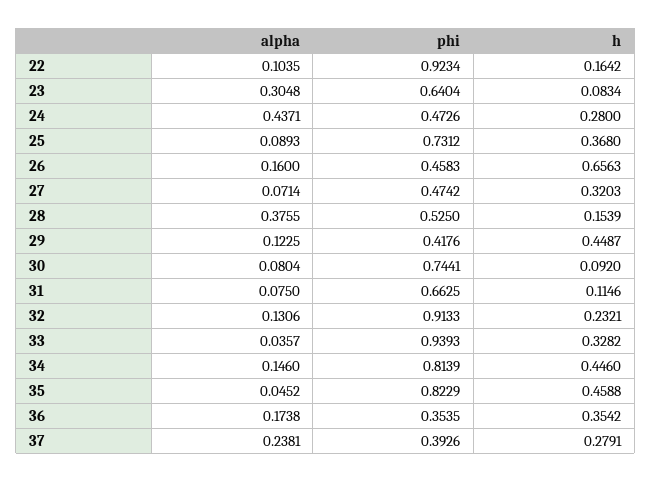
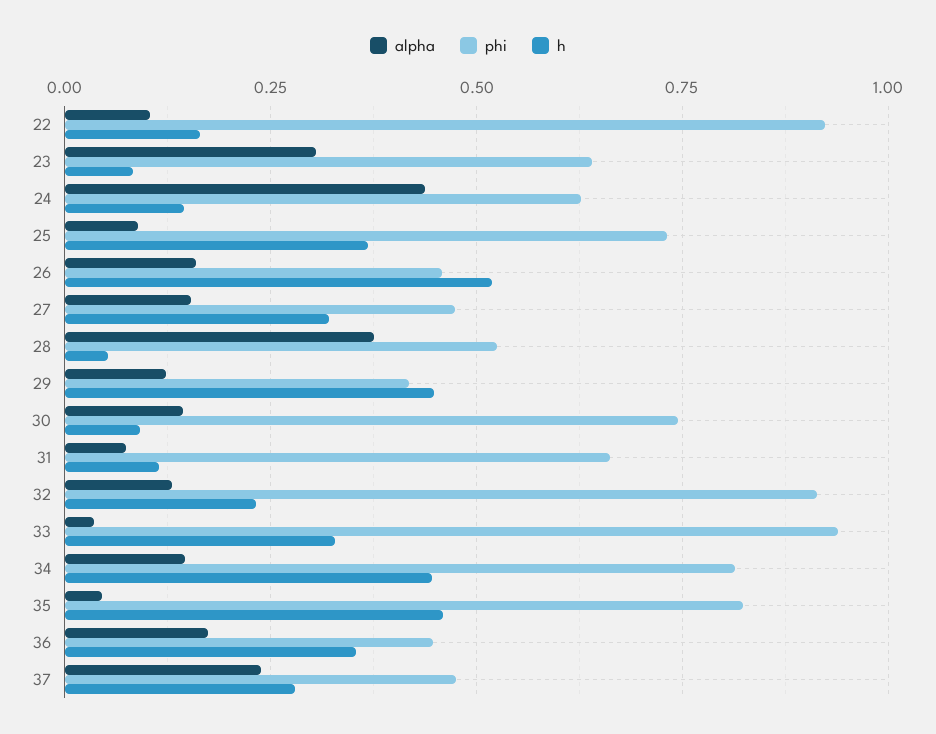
phi, 24: 0.4726 -> 0.625
h, 24: 0.28 -> 0.15
h, 26: 0.6563 -> 0.525
alpha, 27: 0.0714 -> 0.15
h, 28: 0.1539 -> 0.05
alpha, 30: 0.0804 -> 0.15
phi, 36: 0.3535 -> 0.45
phi, 37: 0.3926 -> 0.475

